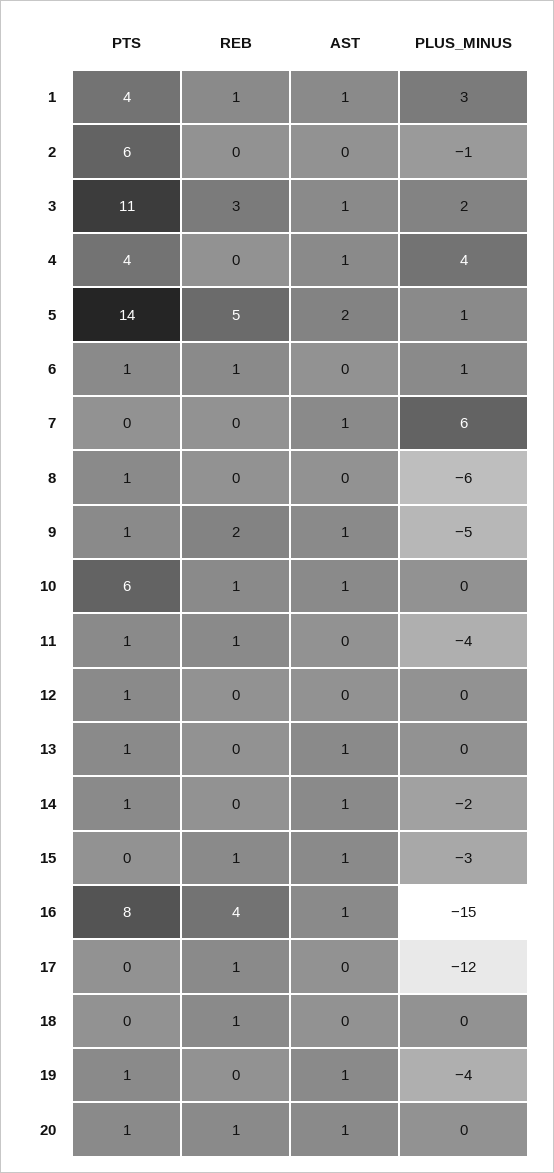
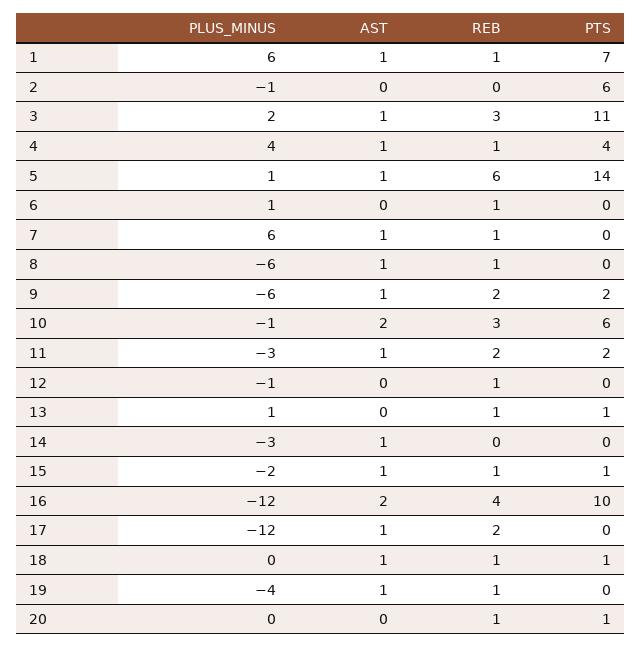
PTS, 1: 4 -> 7
PLUS_MINUS, 1: 3 -> 6
REB, 4: 0 -> 1
REB, 5: 5 -> 6
AST, 5: 2 -> 1
PTS, 6: 1 -> 0
REB, 7: 0 -> 1
PTS, 8: 1 -> 0
REB, 8: 0 -> 1
AST, 8: 0 -> 1
PTS, 9: 1 -> 2
PLUS_MINUS, 9: -5 -> -6
REB, 10: 1 -> 3
AST, 10: 1 -> 2
PLUS_MINUS, 10: 0 -> -1
PTS, 11: 1 -> 2
REB, 11: 1 -> 2
AST, 11: 0 -> 1
PLUS_MINUS, 11: -4 -> -3
PTS, 12: 1 -> 0
REB, 12: 0 -> 1
PLUS_MINUS, 12: 0 -> -1
REB, 13: 0 -> 1
AST, 13: 1 -> 0
PLUS_MINUS, 13: 0 -> 1
PTS, 14: 1 -> 0
PLUS_MINUS, 14: -2 -> -3
PTS, 15: 0 -> 1
PLUS_MINUS, 15: -3 -> -2
PTS, 16: 8 -> 10
AST, 16: 1 -> 2
PLUS_MINUS, 16: -15 -> -12
REB, 17: 1 -> 2
AST, 17: 0 -> 1
PTS, 18: 0 -> 1
AST, 18: 0 -> 1
PTS, 19: 1 -> 0
REB, 19: 0 -> 1
AST, 20: 1 -> 0

